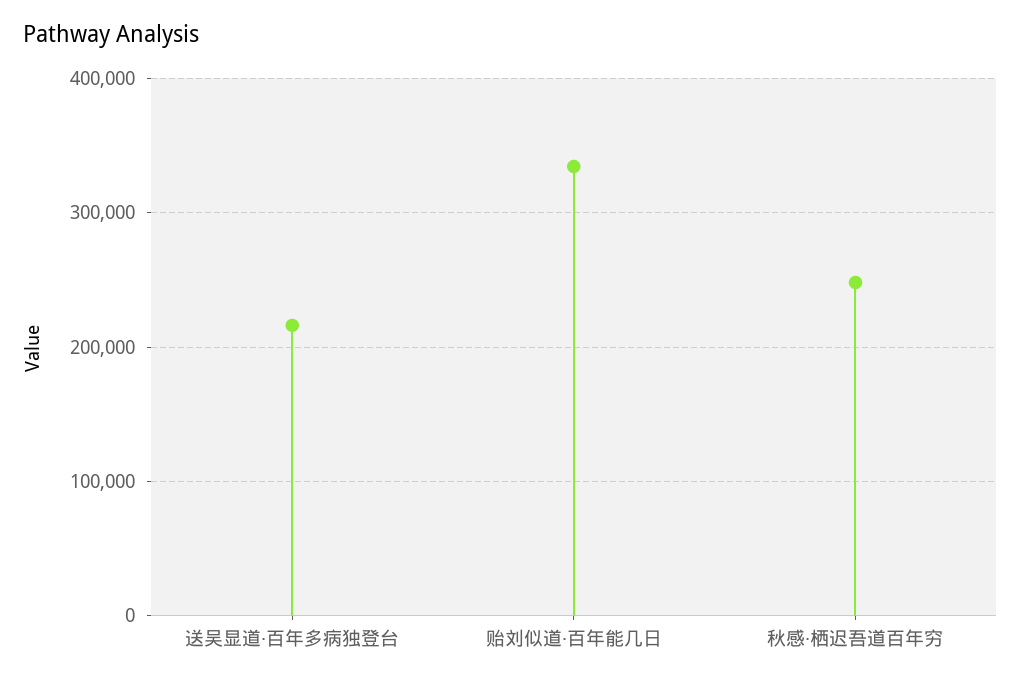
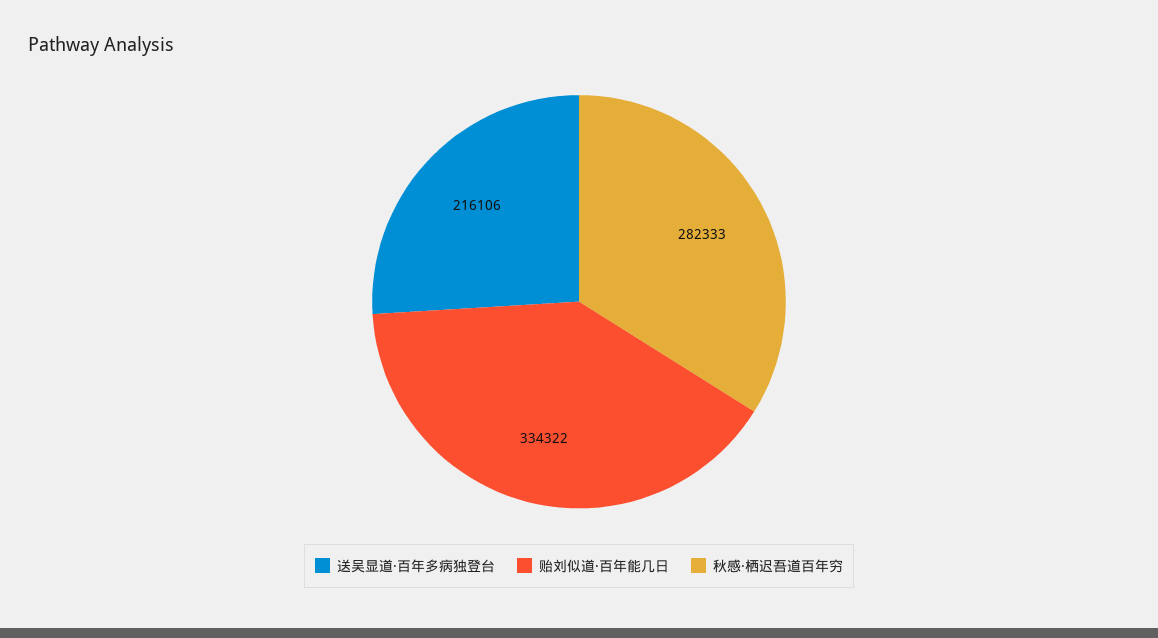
秋感·栖迟吾道百年穷: 250000 -> 282333

